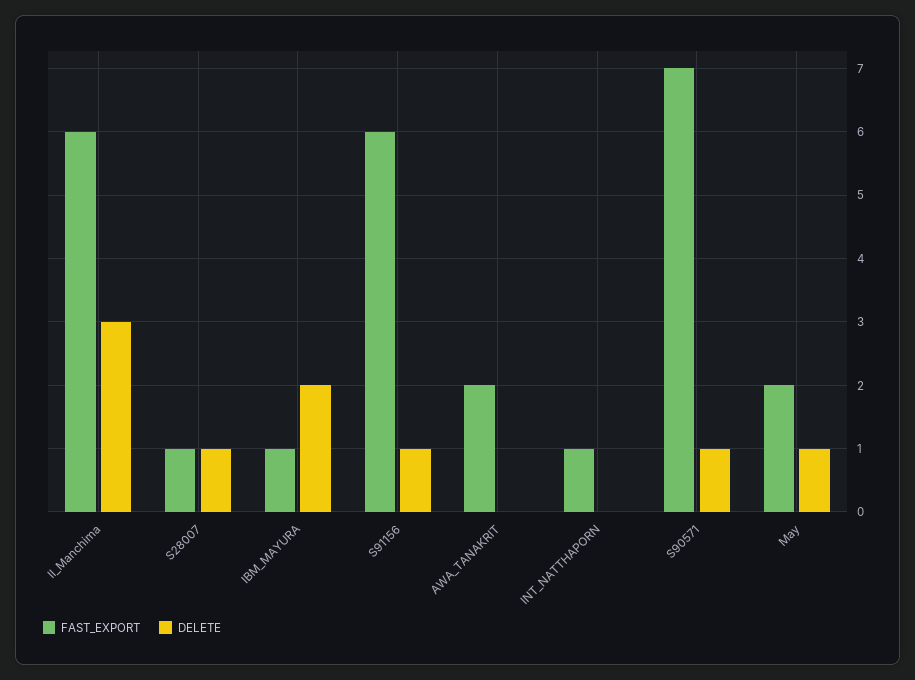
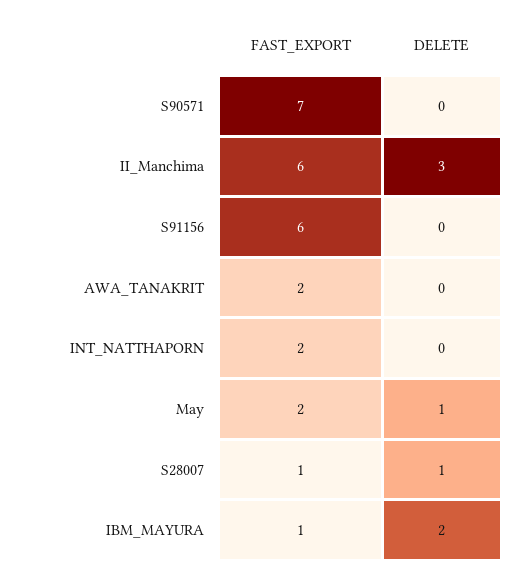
DELETE, S91156: 1 -> 0
FAST_EXPORT, INT_NATTHAPORN: 1 -> 2
DELETE, S90571: 1 -> 0

